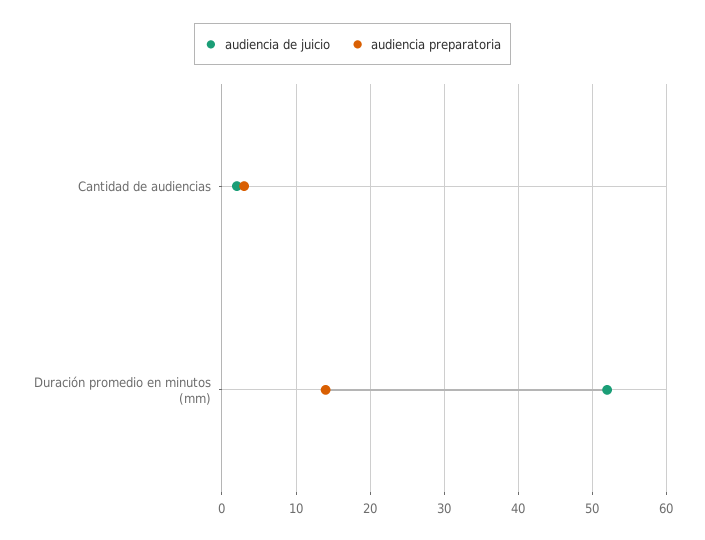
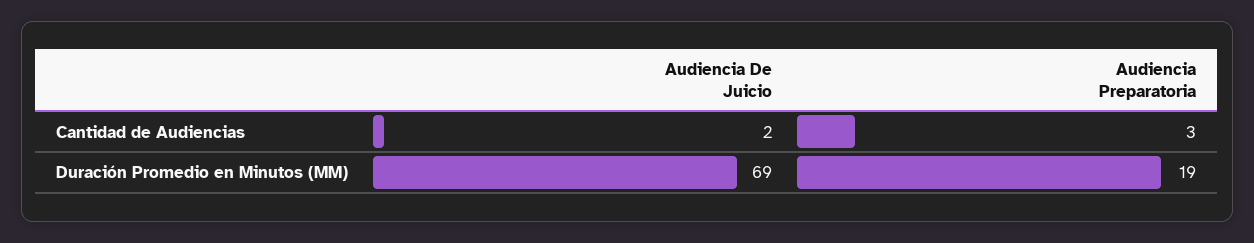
audiencia de juicio, Duración promedio en minutos (mm): 52 -> 69
audiencia preparatoria, Duración promedio en minutos (mm): 14 -> 19

